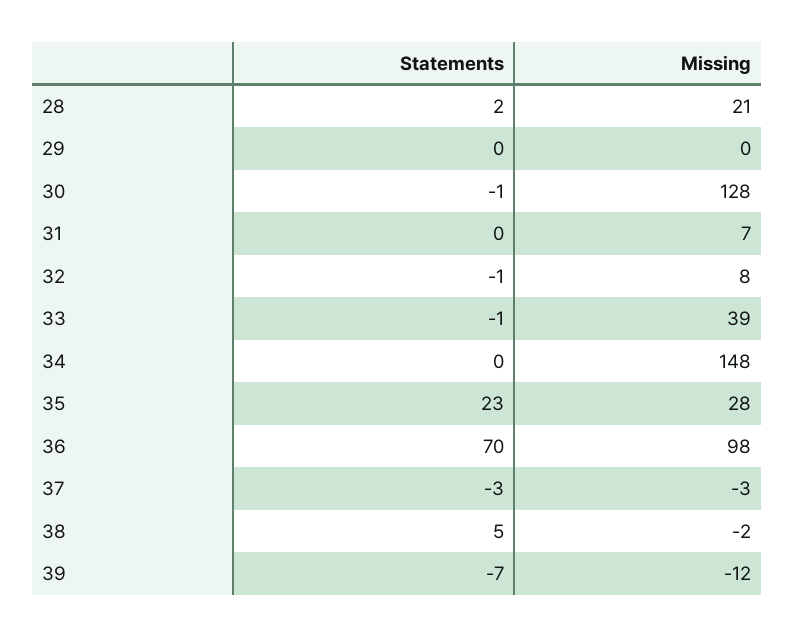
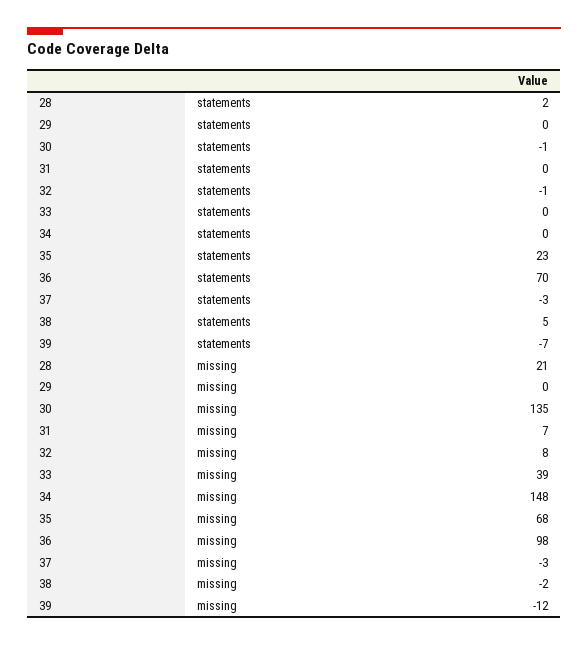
Missing, 30: 128 -> 135
Statements, 33: -1 -> 0
Missing, 35: 28 -> 68

